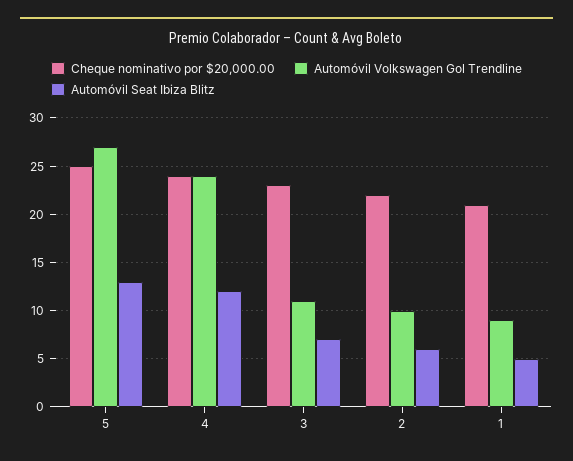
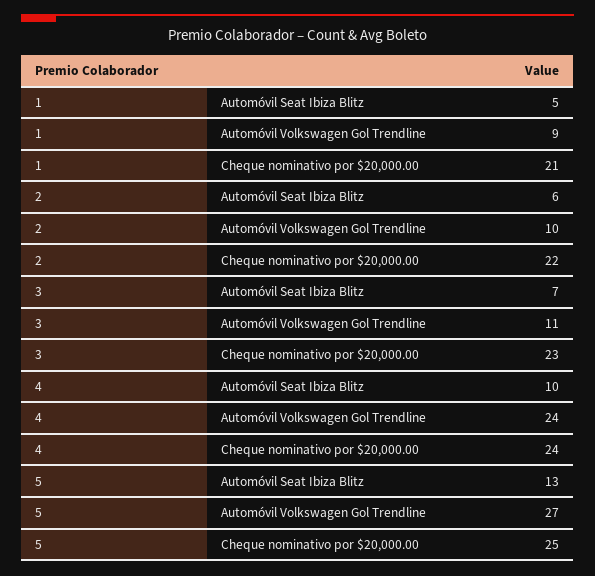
Automóvil Seat Ibiza Blitz, 4: 12 -> 10

